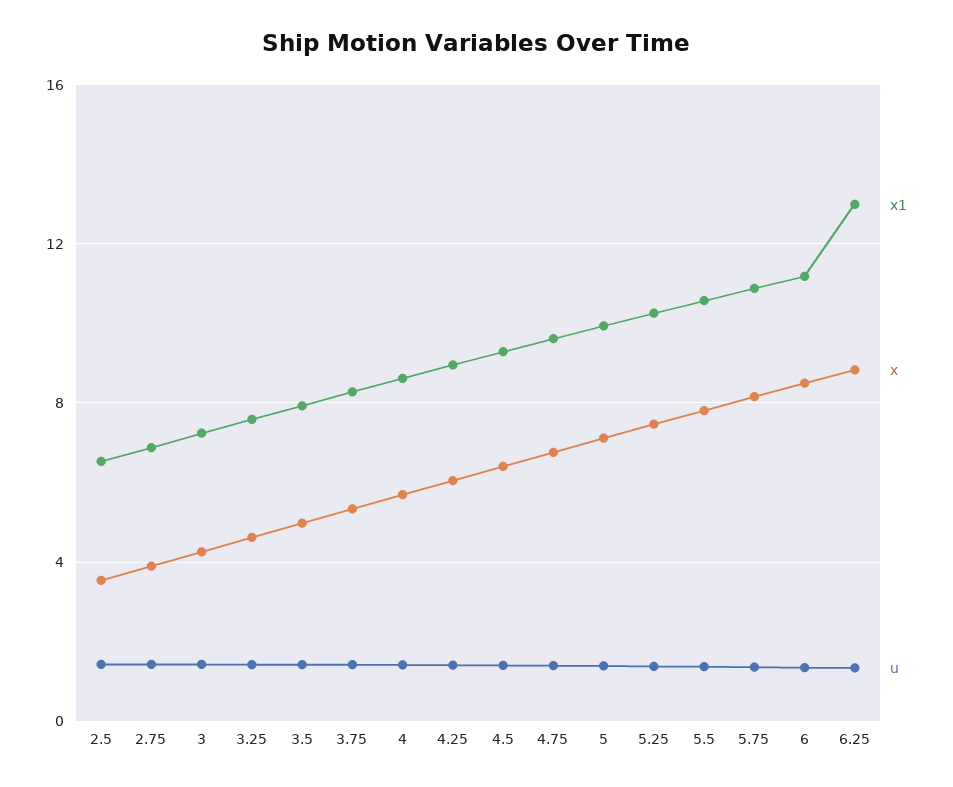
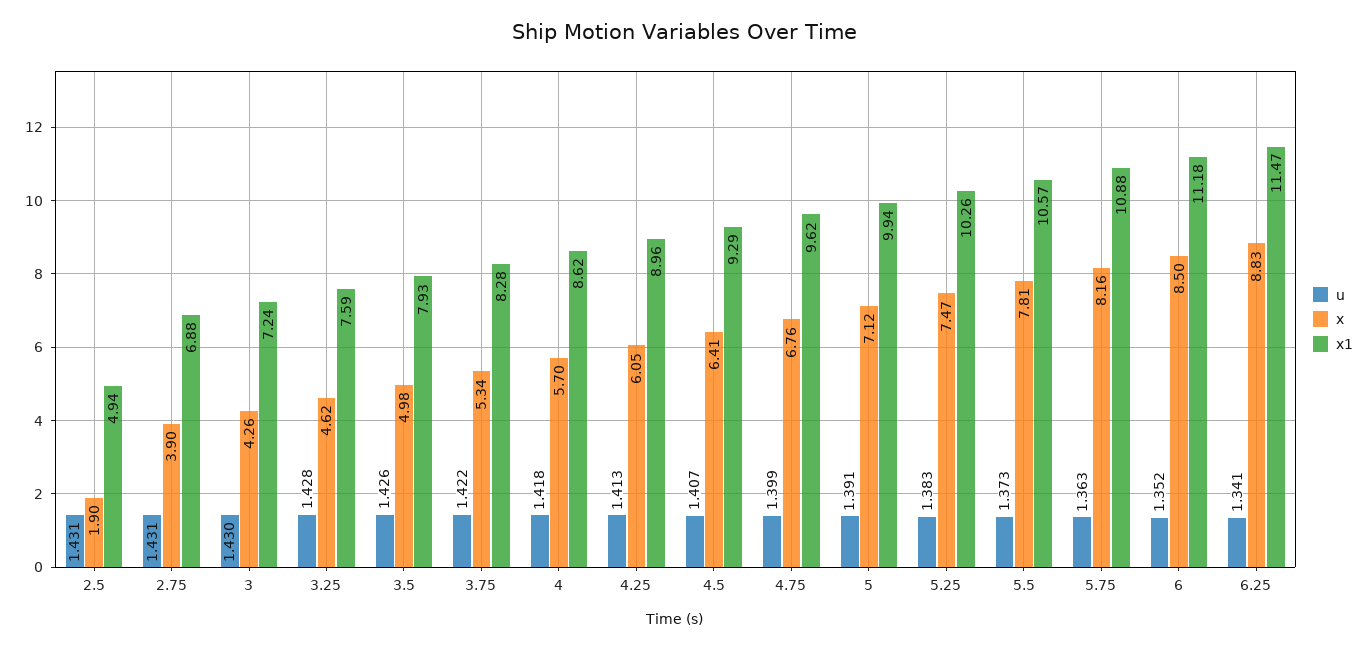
x1, 2.5: 6.5 -> 4.94
x, 2.5: 3.5 -> 1.9
x1, 6.25: 13 -> 11.47

